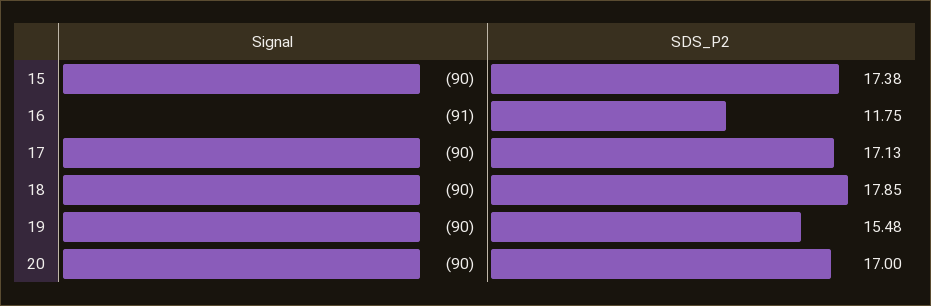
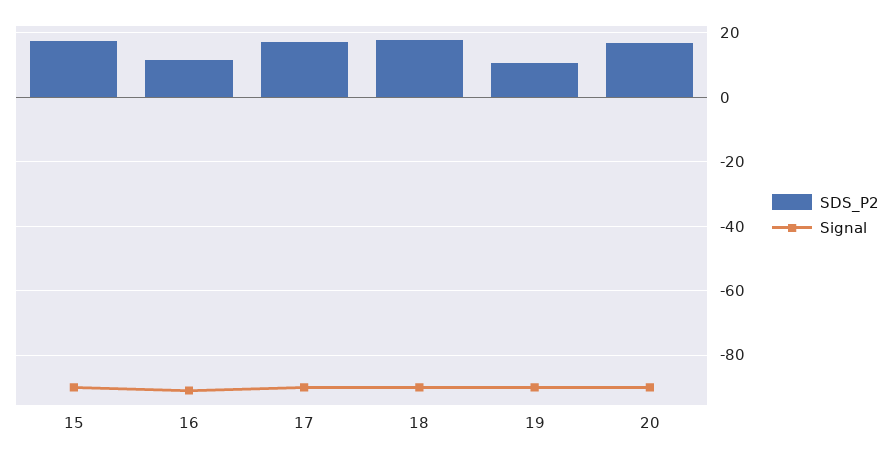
SDS_P2, 19: 15.48 -> 10

